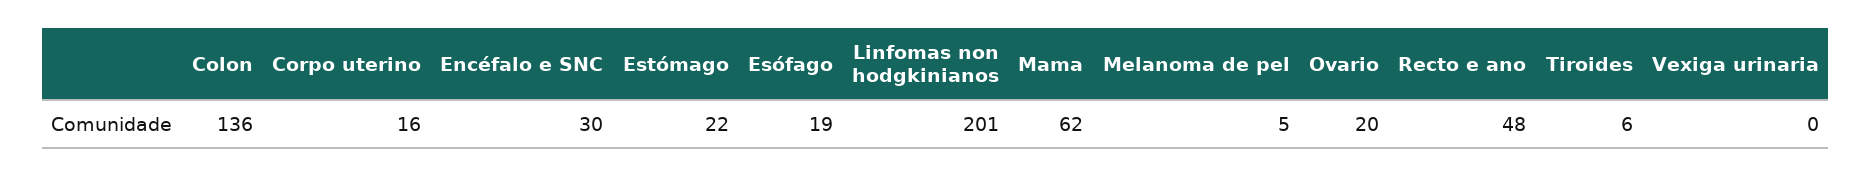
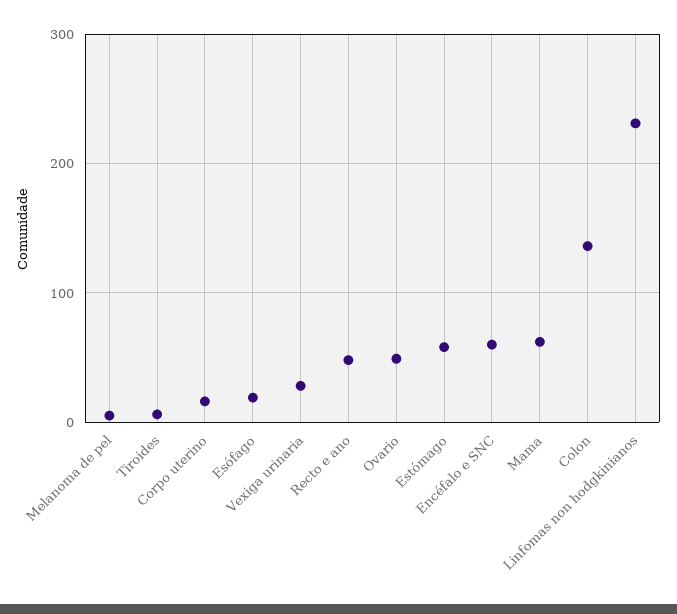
Encéfalo e SNC: 30 -> 60
Estómago: 22 -> 60
Linfomas non hodgkinianos: 201 -> 230
Ovario: 20 -> 50
Vexiga urinaria: 0 -> 30

